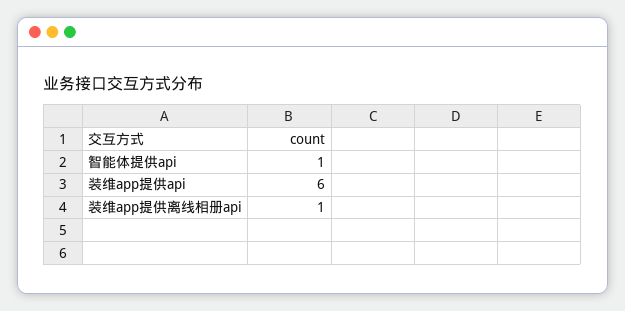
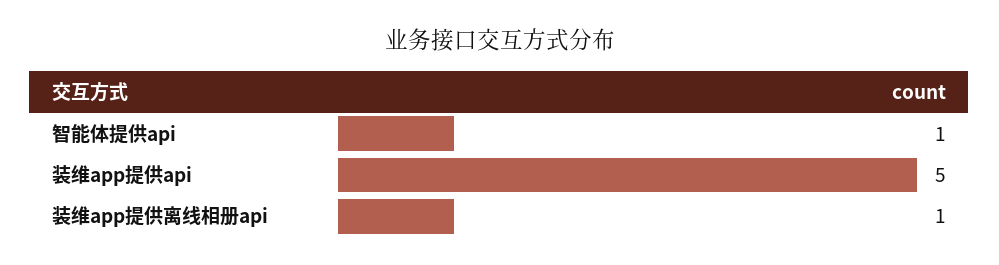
装维app提供api: 6 -> 5

